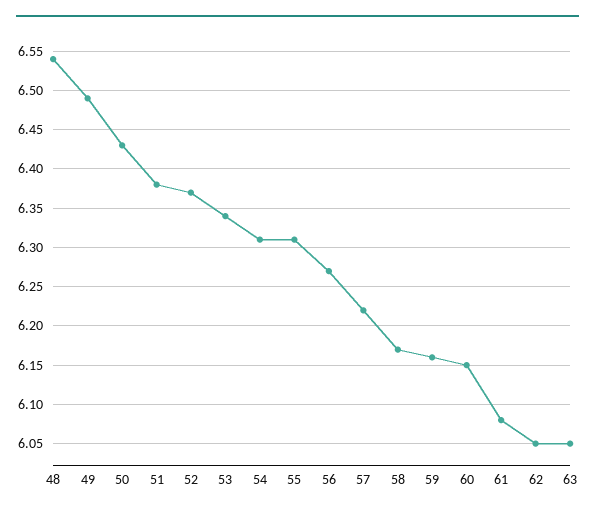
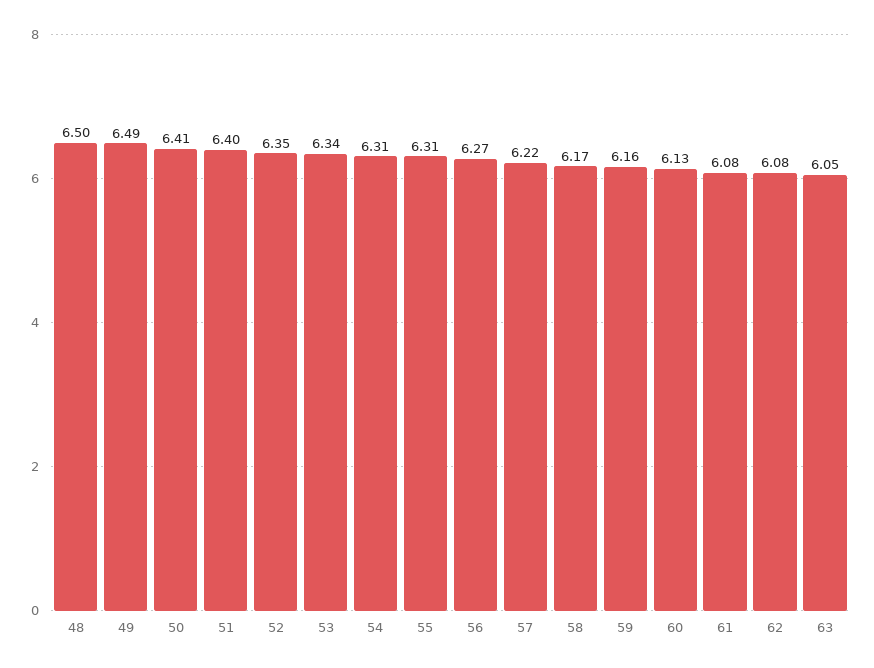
48: 6.54 -> 6.5
50: 6.43 -> 6.41
51: 6.38 -> 6.4
52: 6.37 -> 6.35
60: 6.15 -> 6.13
62: 6.05 -> 6.08

